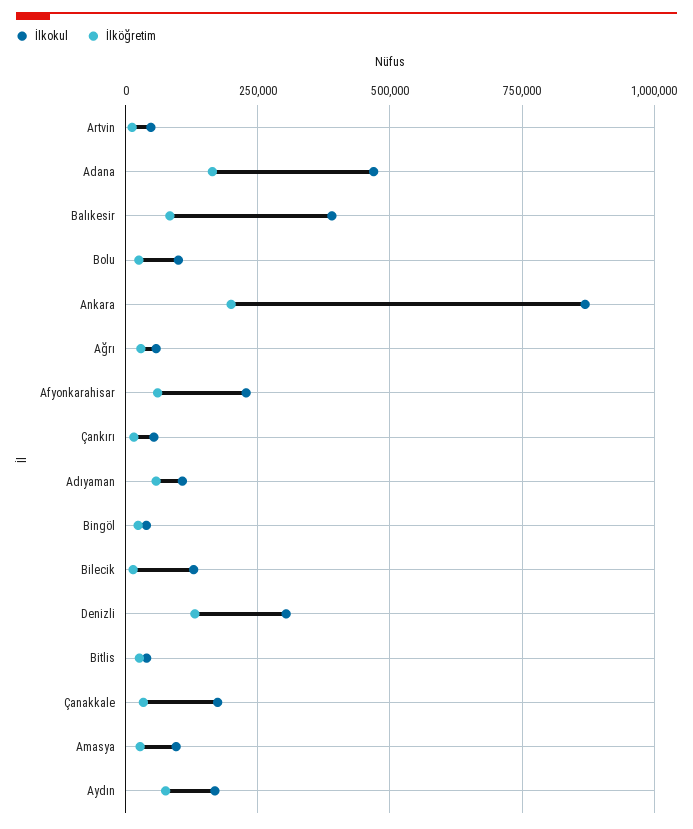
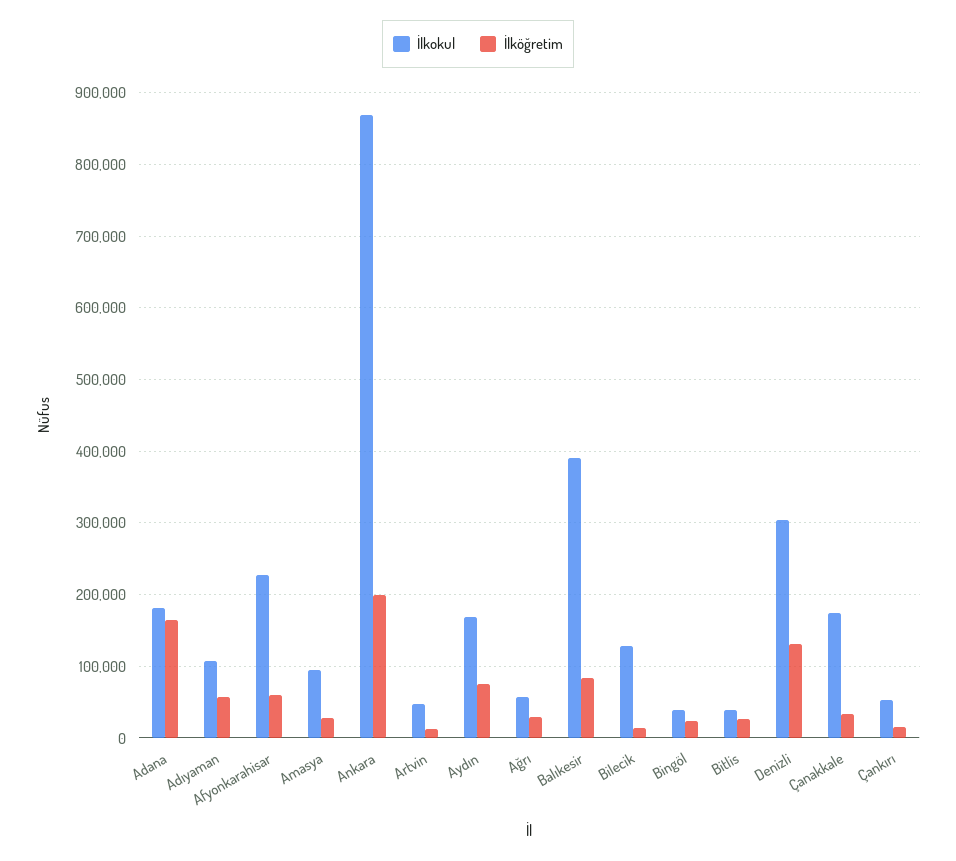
İlkokul, Adana: 475000 -> 180000
İlkokul, Bolu: 100000 -> none
İlköğretim, Bolu: 25000 -> none

